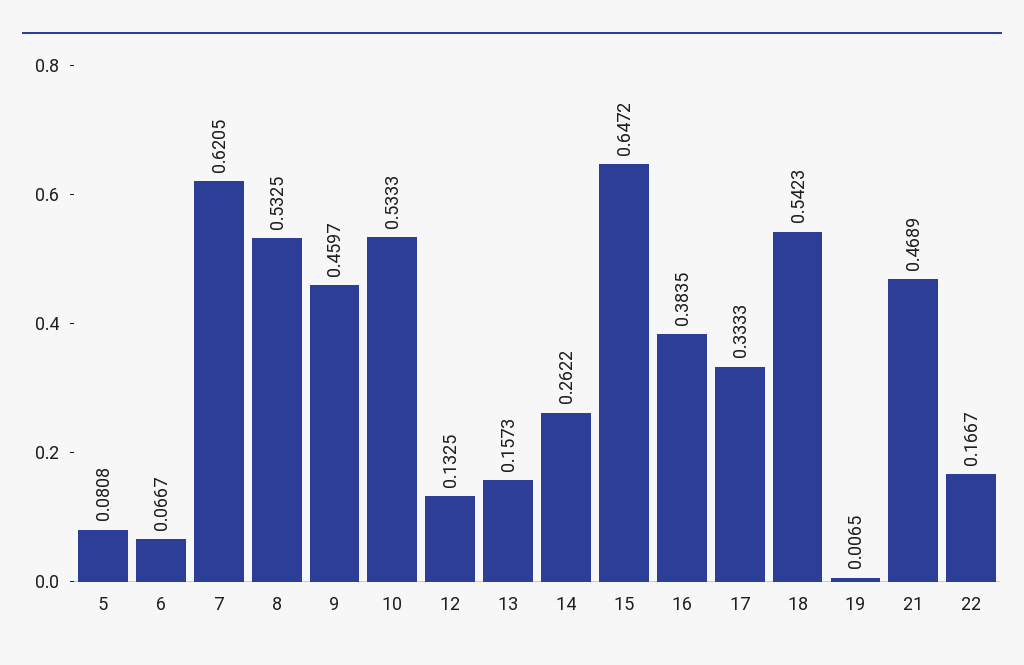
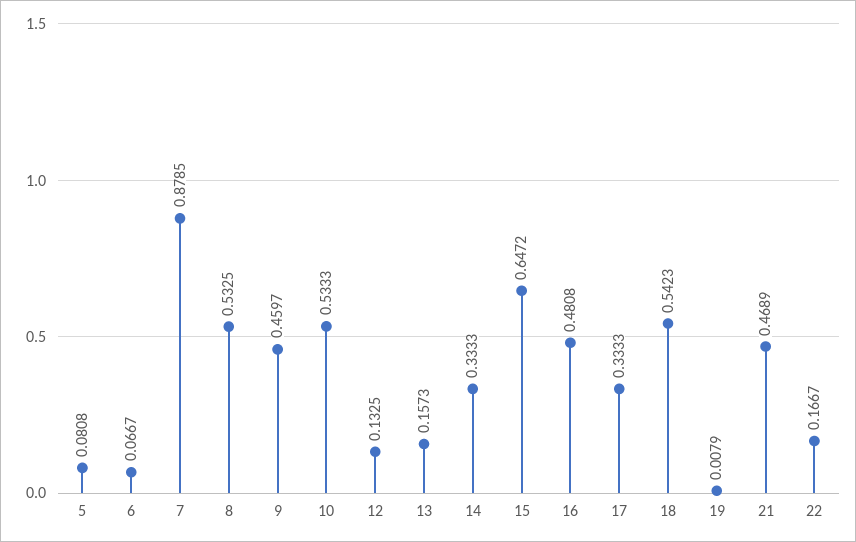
7: 0.6205 -> 0.8785
14: 0.2622 -> 0.3333
16: 0.3835 -> 0.4808
19: 0.0065 -> 0.0079

